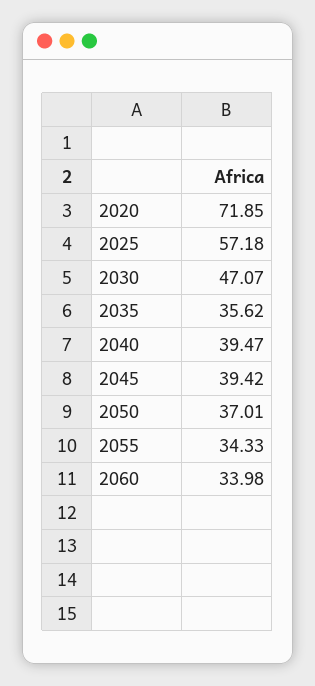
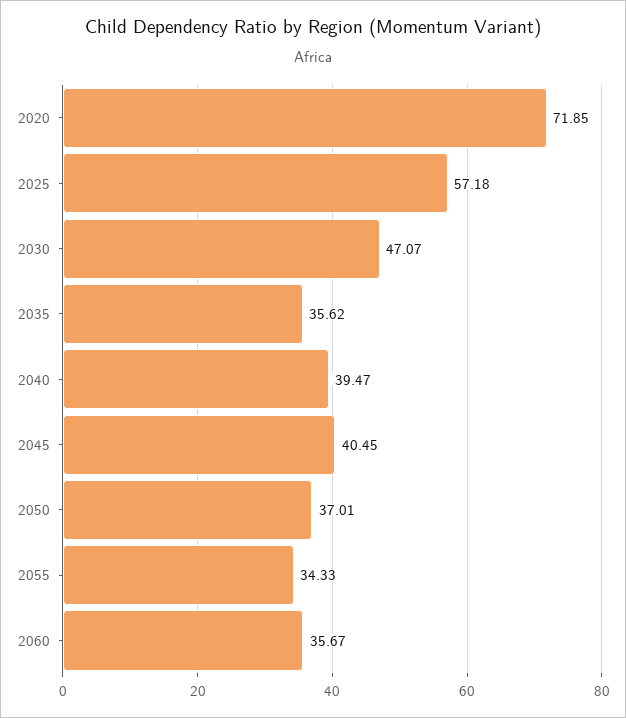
2045: 39.42 -> 40.45
2060: 33.98 -> 35.67

